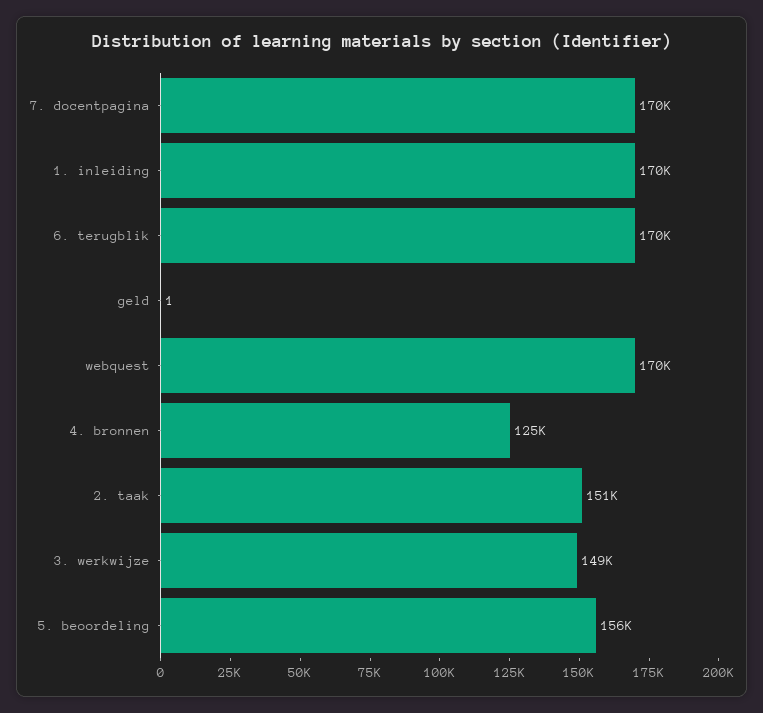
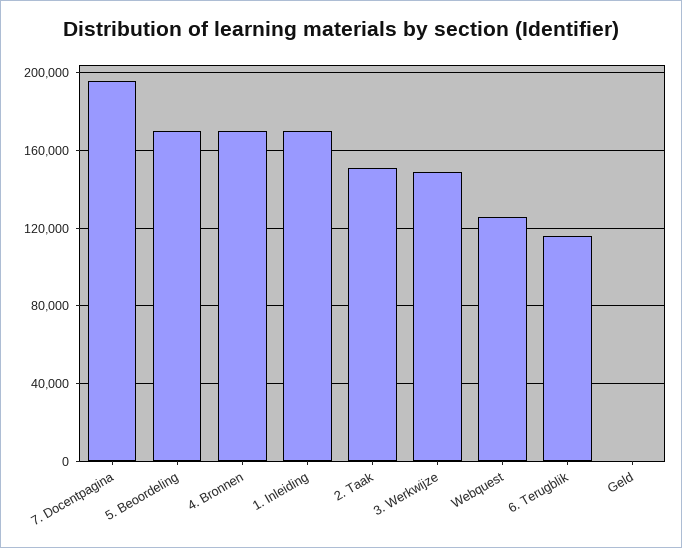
7. docentpagina: 170000 -> 195000
6. terugblik: 170000 -> 115000
webquest: 170000 -> 125000
4. bronnen: 125000 -> 170000
5. beoordeling: 156000 -> 170000

